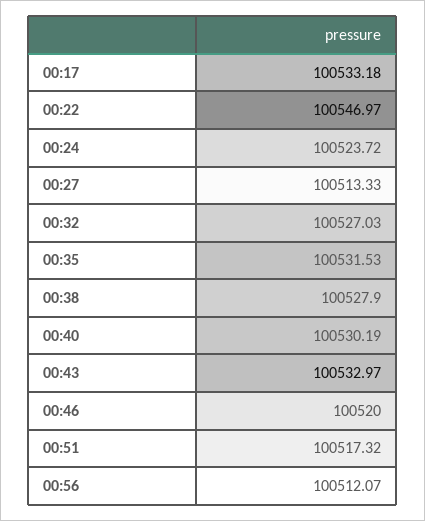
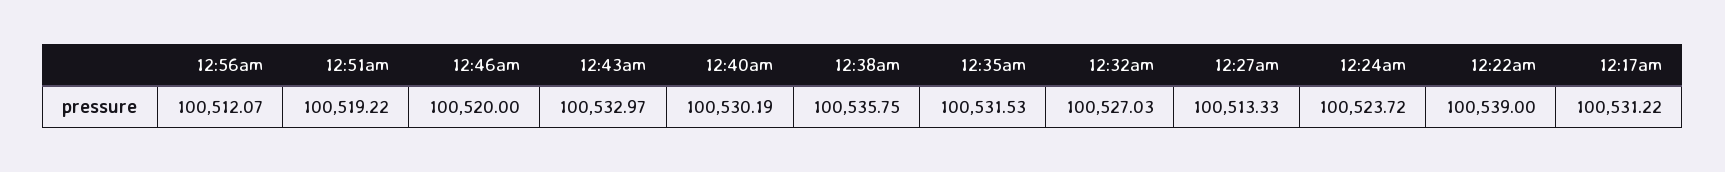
00:17: 100533.18 -> 100531.22
00:22: 100546.97 -> 100539
00:38: 100527.9 -> 100535.75
00:51: 100517.32 -> 100519.22

